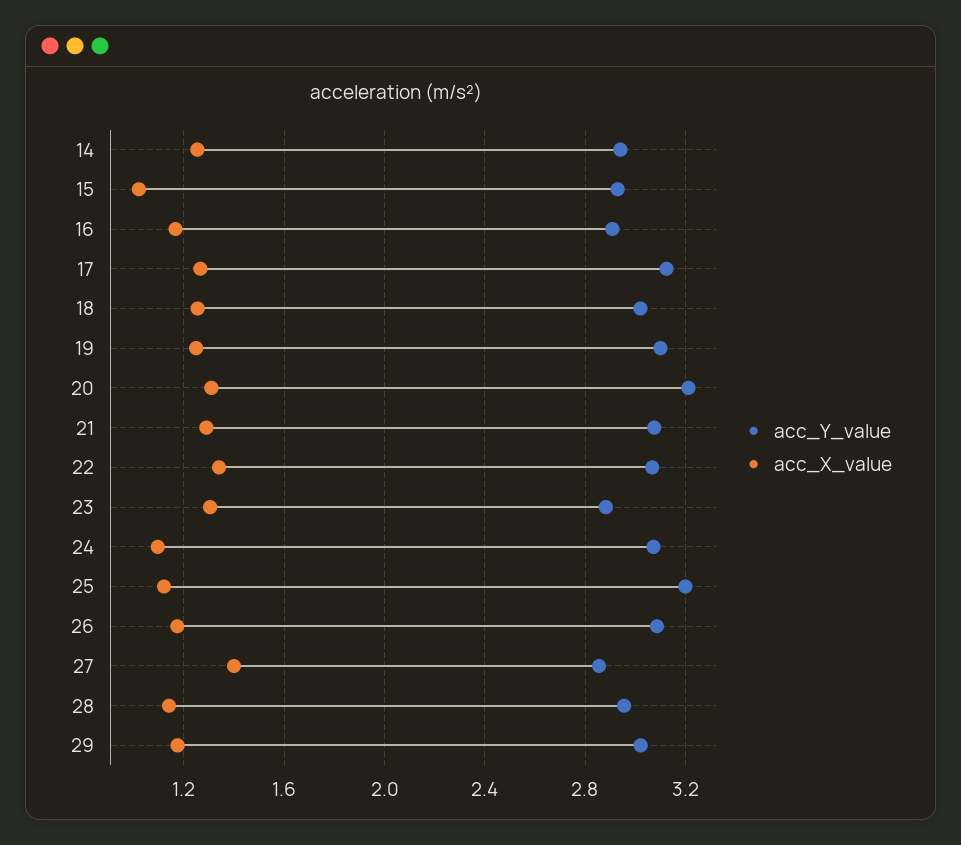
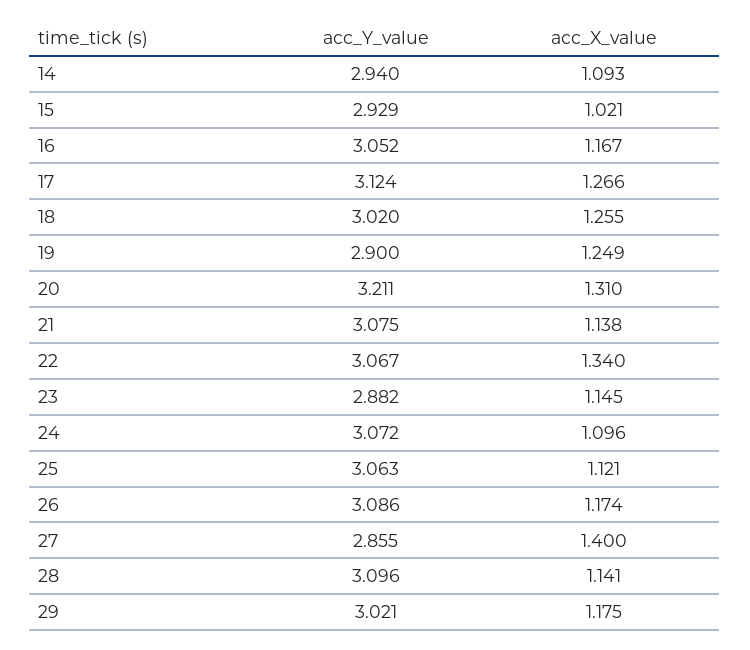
acc_X_value, 14: 1.25 -> 1.093
acc_Y_value, 16: 2.9 -> 3.052
acc_Y_value, 19: 3.1 -> 2.9
acc_X_value, 21: 1.3 -> 1.138
acc_X_value, 23: 1.3 -> 1.145
acc_Y_value, 25: 3.2 -> 3.063
acc_Y_value, 28: 2.95 -> 3.096

